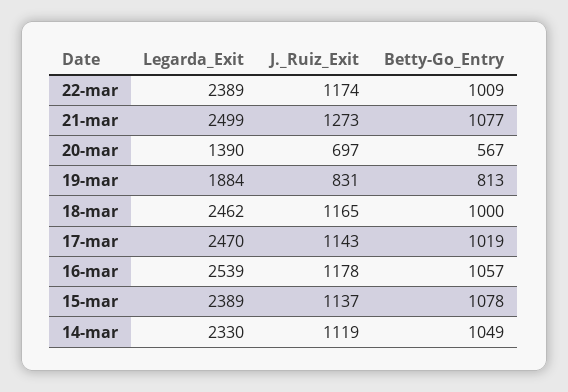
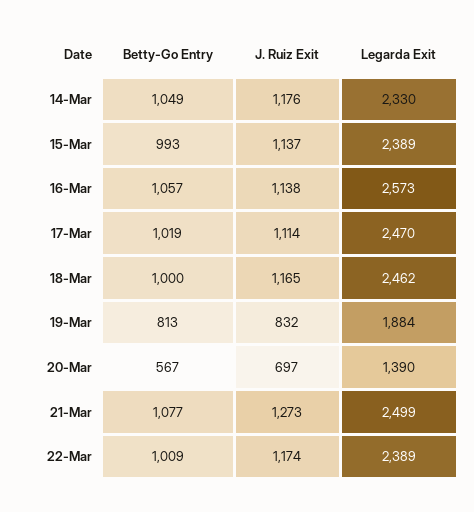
J._Ruiz_Exit, 19-mar: 831 -> 832
J._Ruiz_Exit, 17-mar: 1143 -> 1114
Legarda_Exit, 16-mar: 2539 -> 2573
J._Ruiz_Exit, 16-mar: 1178 -> 1138
Betty-Go_Entry, 15-mar: 1078 -> 993
J._Ruiz_Exit, 14-mar: 1119 -> 1176

